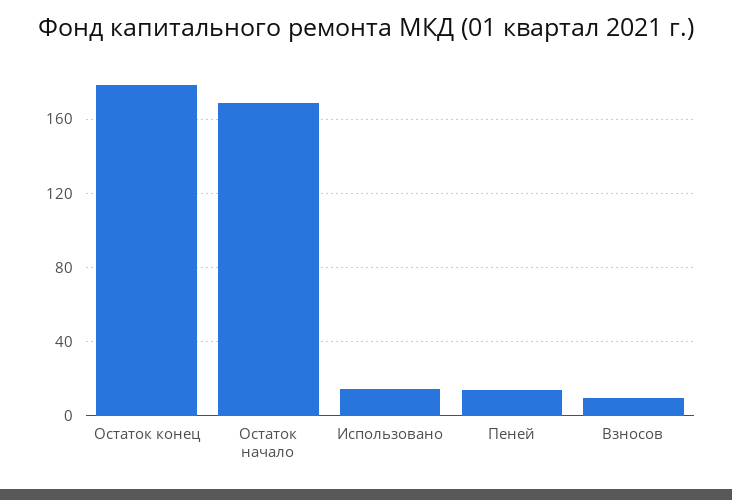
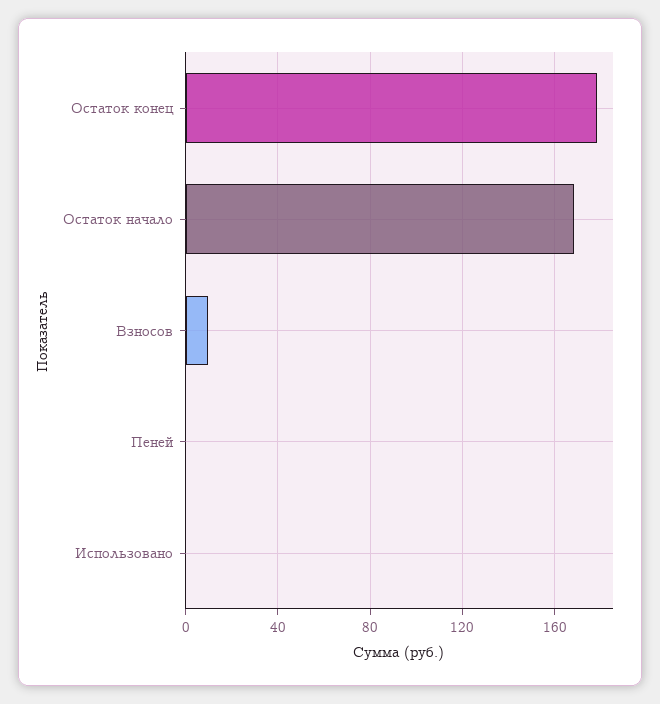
Использовано: 15 -> 0
Пеней: 15 -> 0

